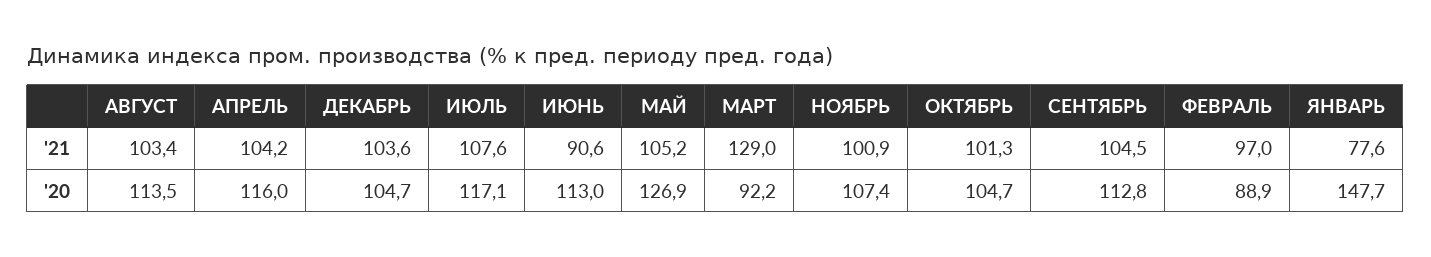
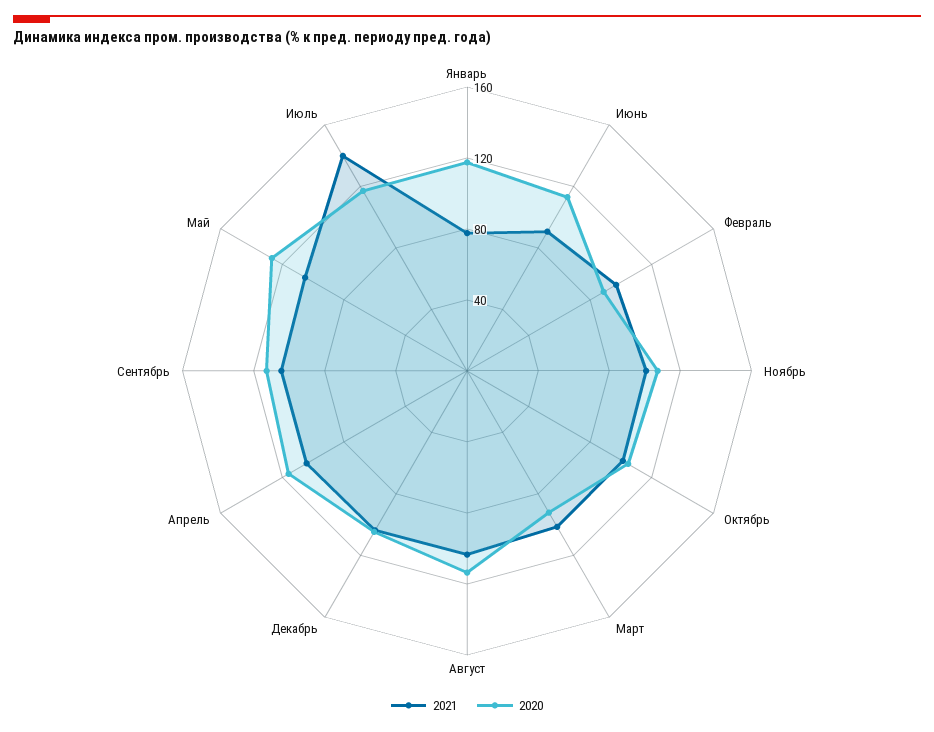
'21, ИЮЛЬ: 107.6 -> 140
'21, МАРТ: 129 -> 100
'20, ЯНВАРЬ: 147.7 -> 120

